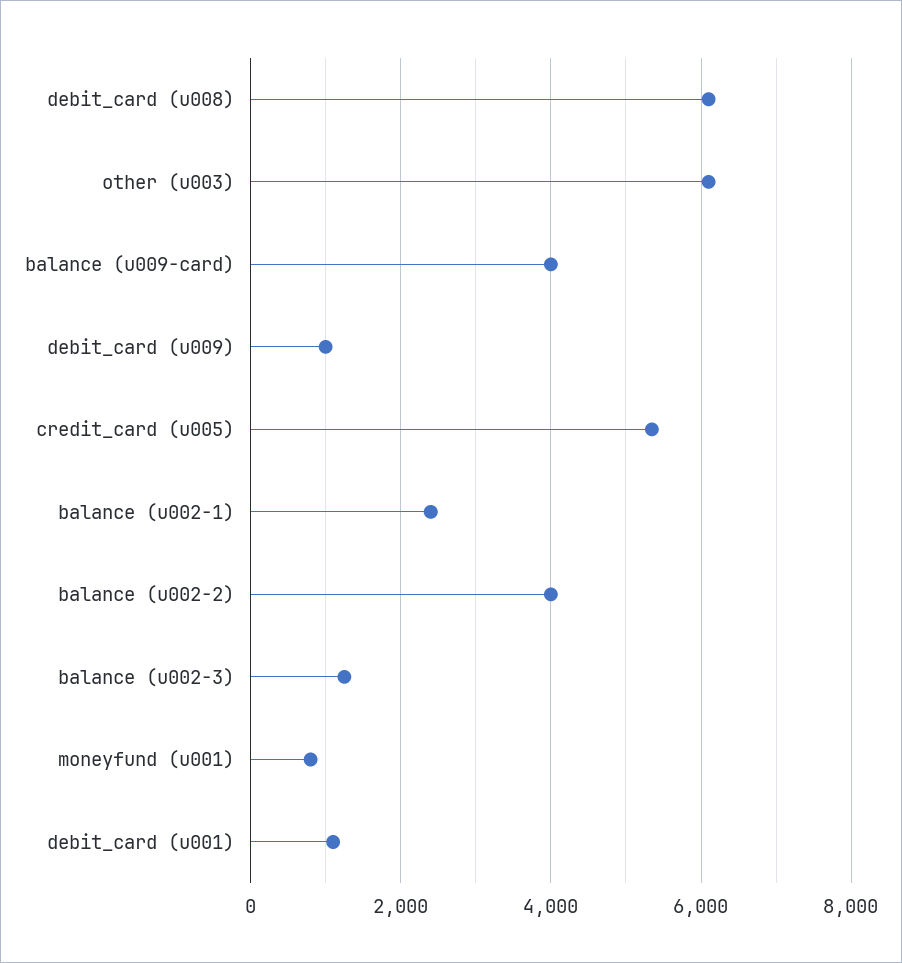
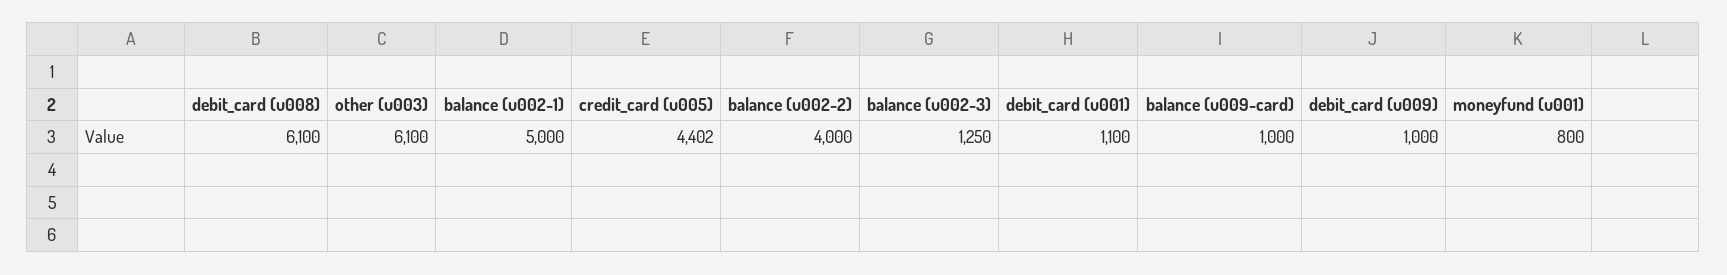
balance (u009-card): 4000 -> 1000
credit_card (u005): 5400 -> 4402
balance (u002-1): 2400 -> 5000

